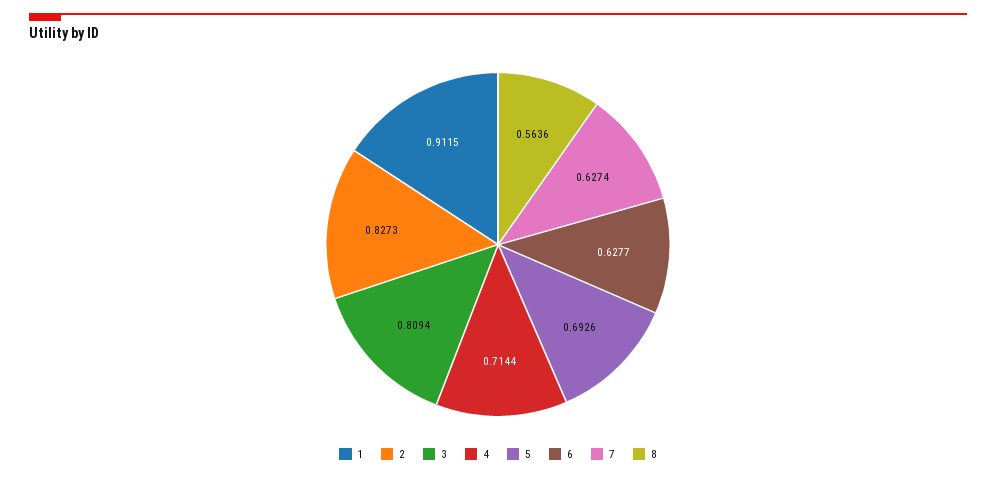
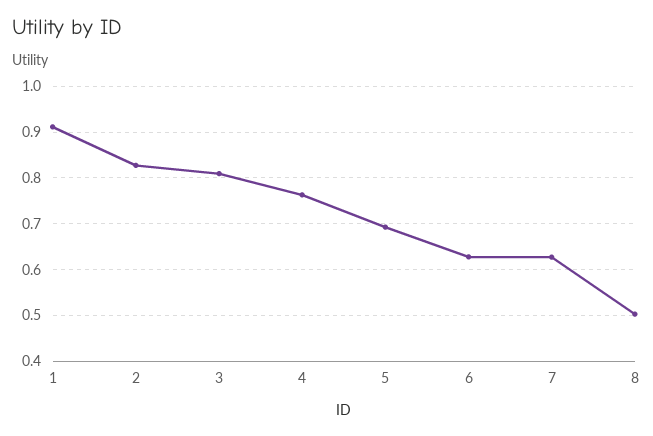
4: 0.7144 -> 0.76
8: 0.5636 -> 0.5

